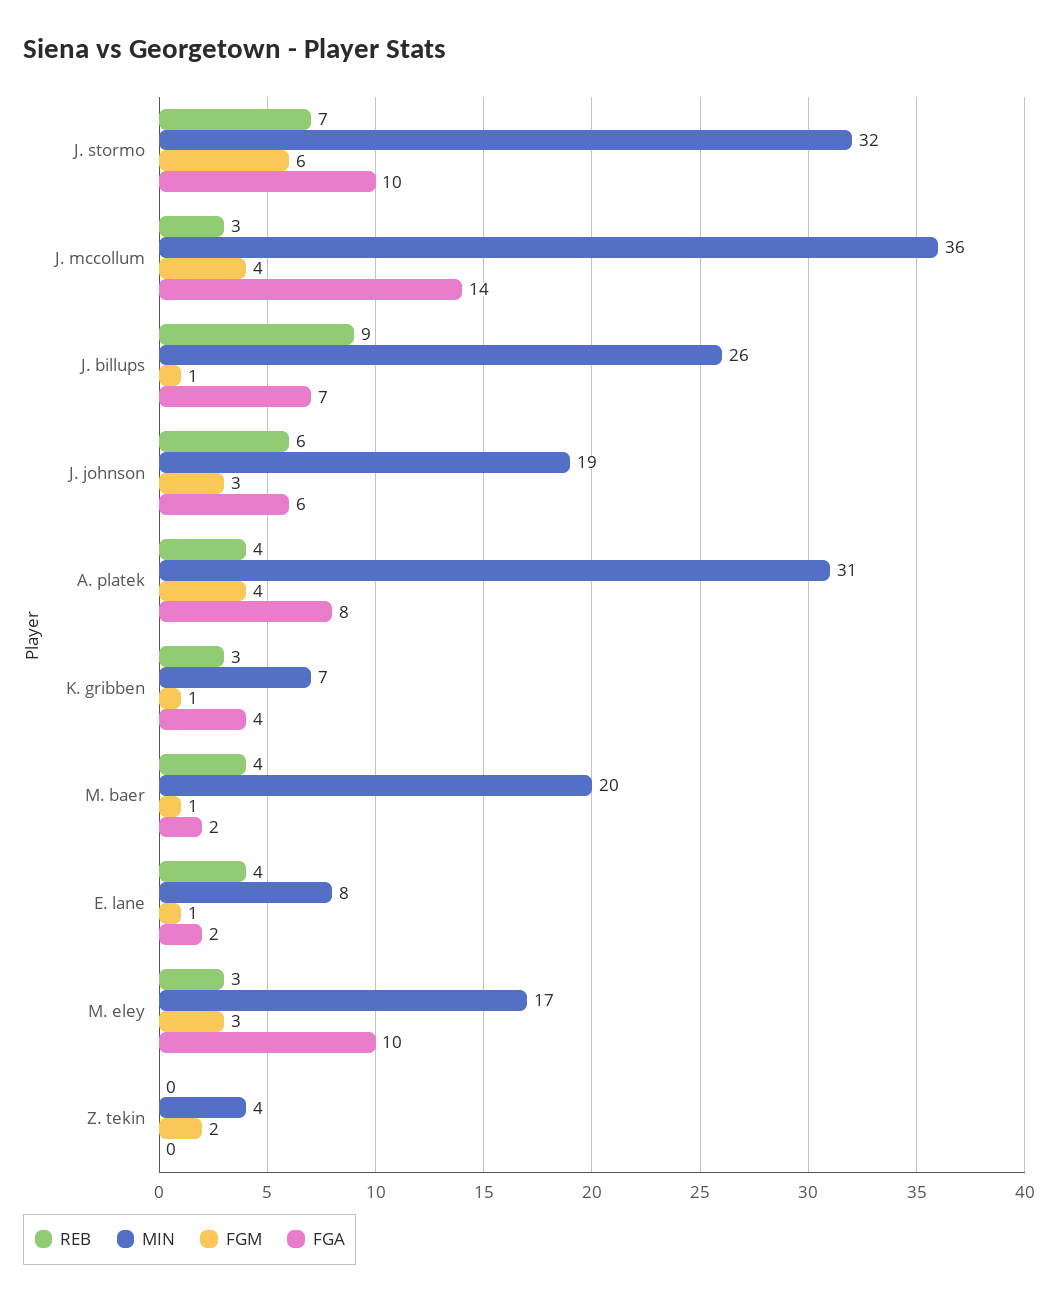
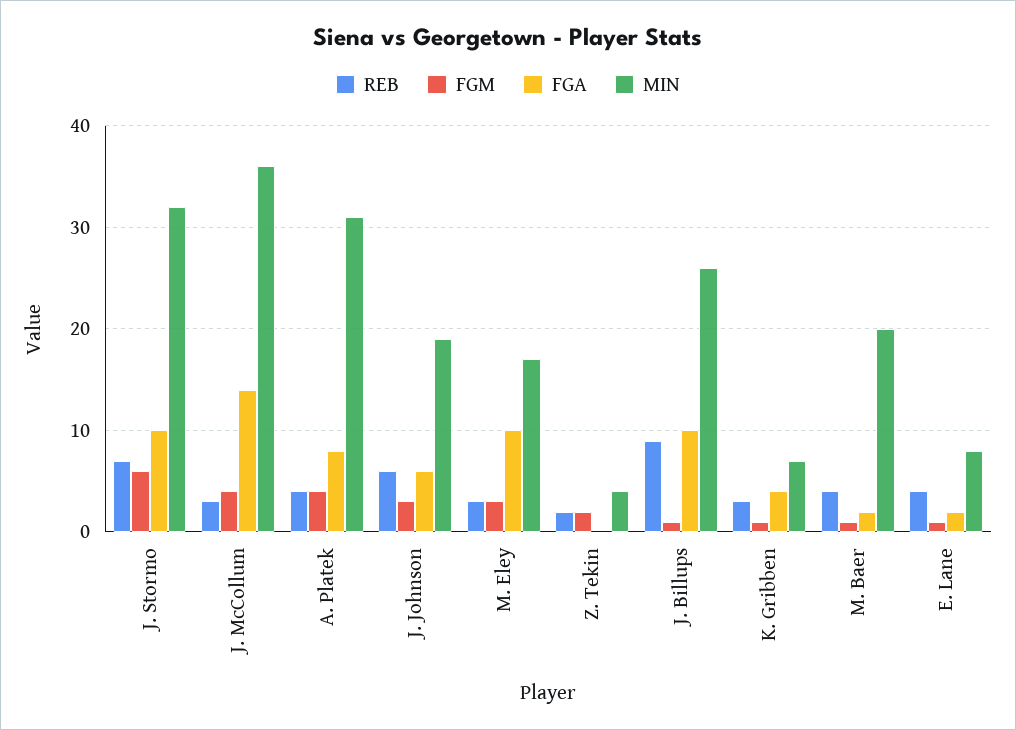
FGA, J. billups: 7 -> 10
REB, Z. tekin: 0 -> 2

